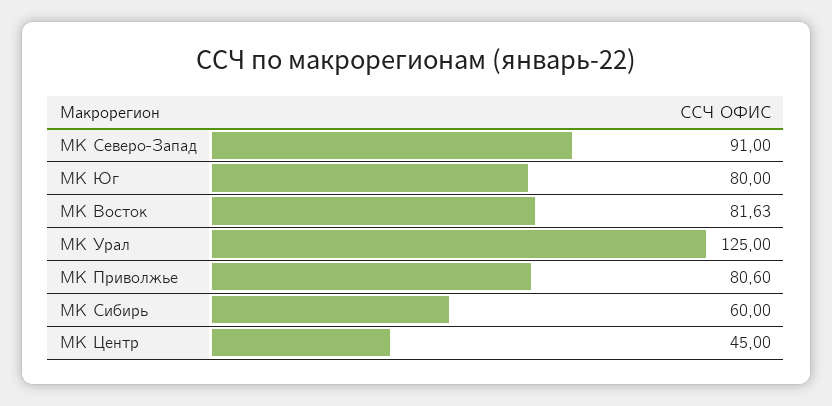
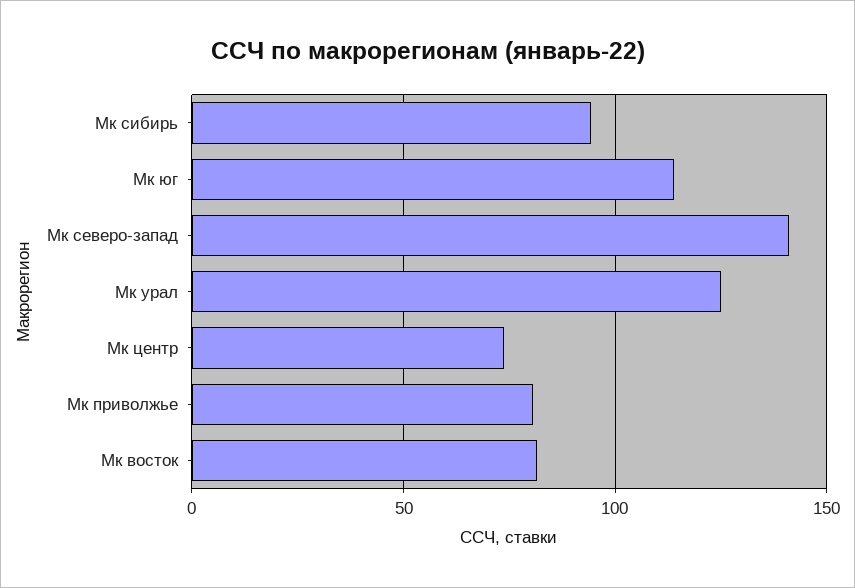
МК Северо-Запад: 91 -> 140
МК Юг: 80 -> 115
МК Сибирь: 60 -> 95
МК Центр: 45 -> 75

